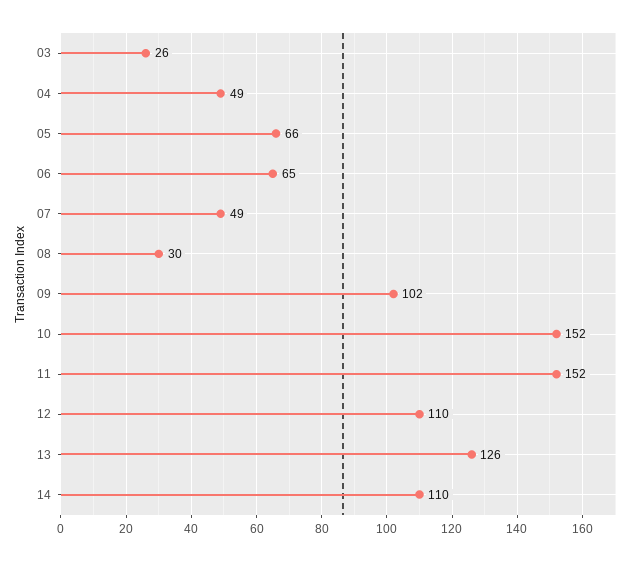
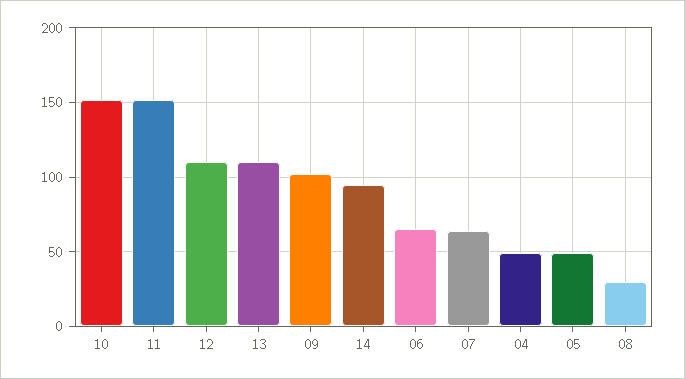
03: 26 -> none
05: 66 -> 50
07: 49 -> 65
13: 126 -> 110
14: 110 -> 95

